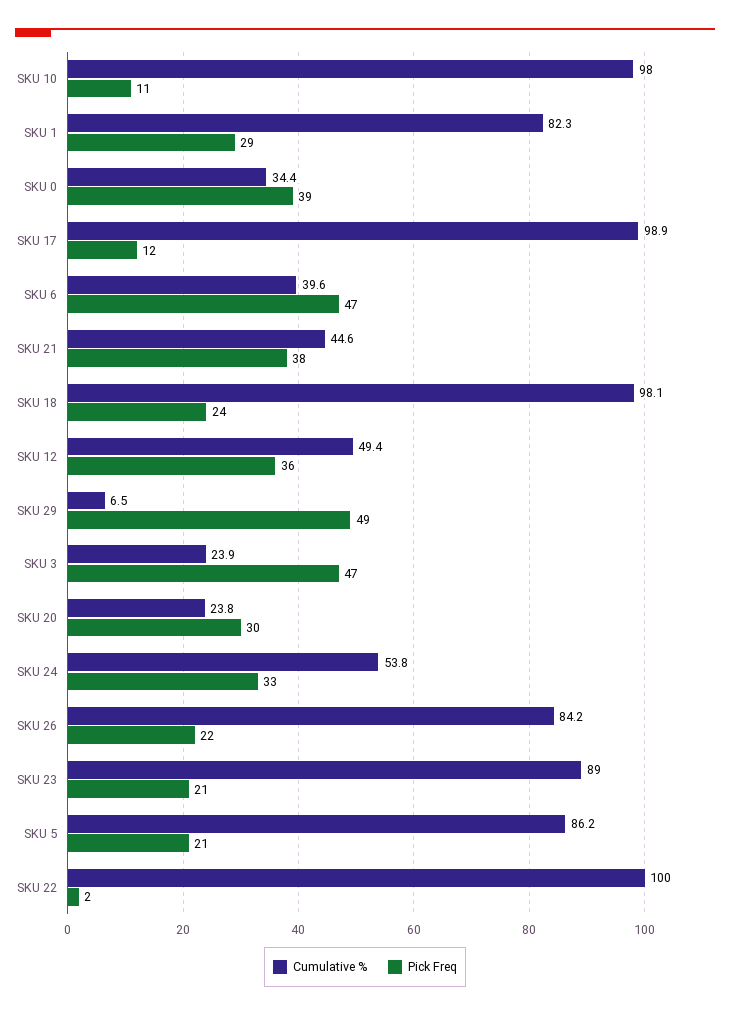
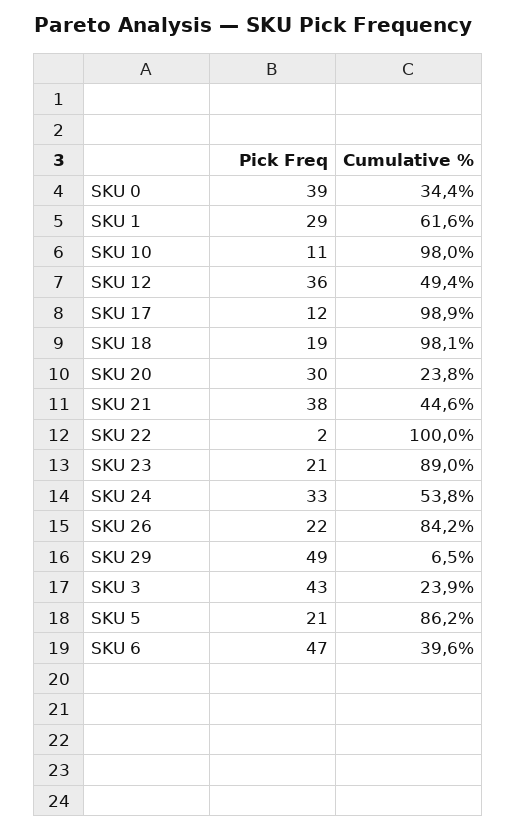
Cumulative %, SKU 1: 82.3 -> 61.6
Pick Freq, SKU 18: 24 -> 19
Pick Freq, SKU 3: 47 -> 43

